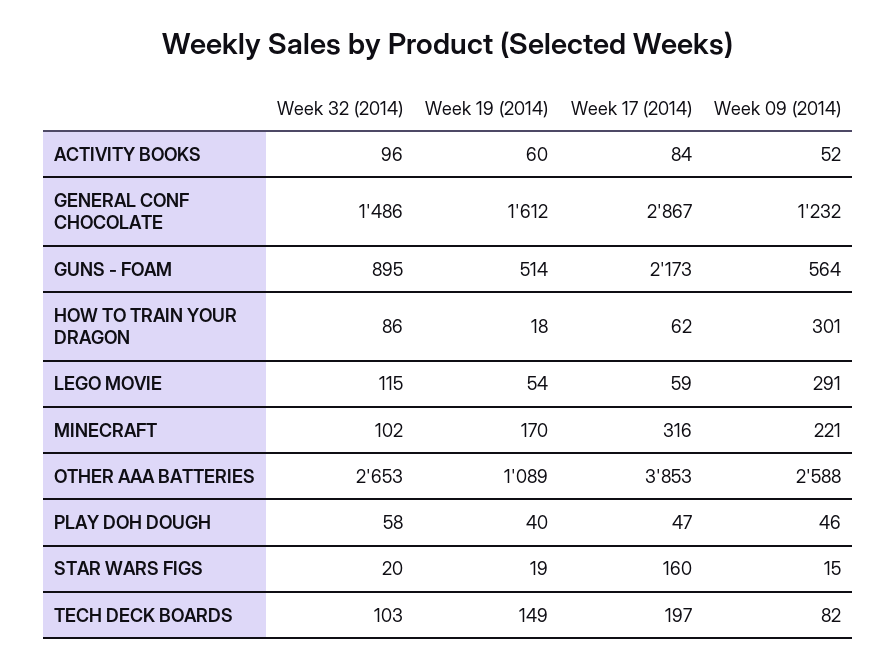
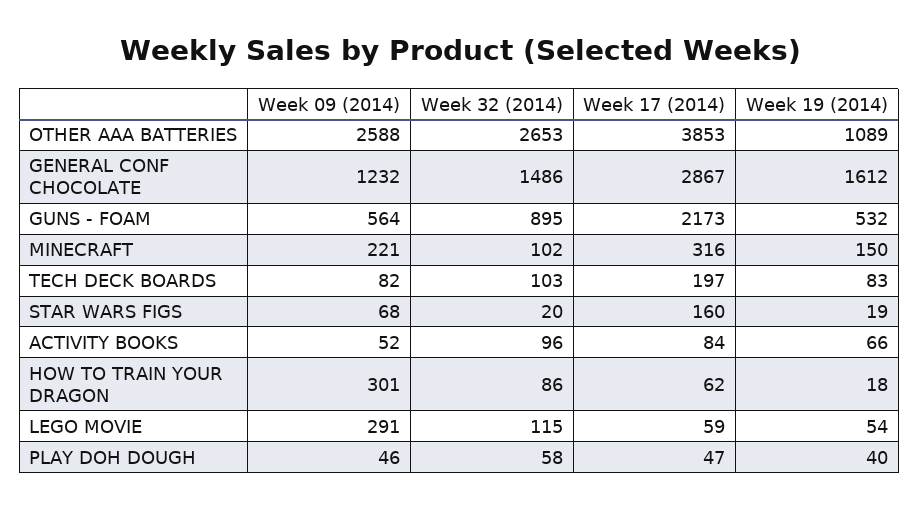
Week 19 (2014), ACTIVITY BOOKS: 60 -> 66
Week 19 (2014), GUNS - FOAM: 514 -> 532
Week 19 (2014), MINECRAFT: 170 -> 150
Week 09 (2014), STAR WARS FIGS: 15 -> 68
Week 19 (2014), TECH DECK BOARDS: 149 -> 83

